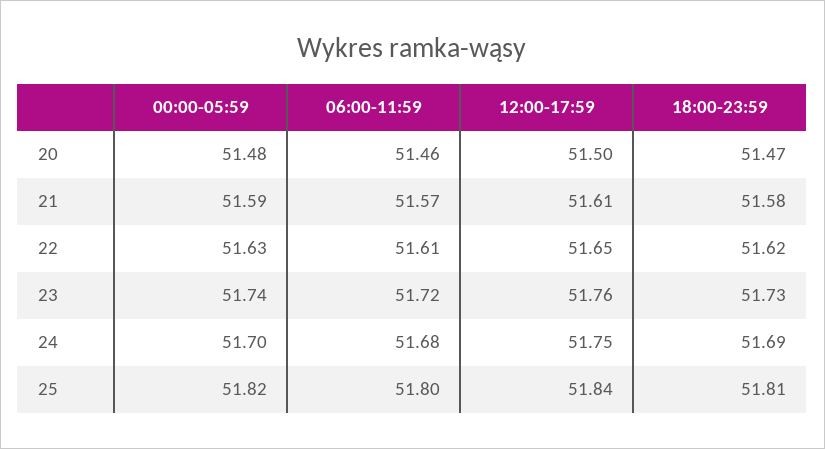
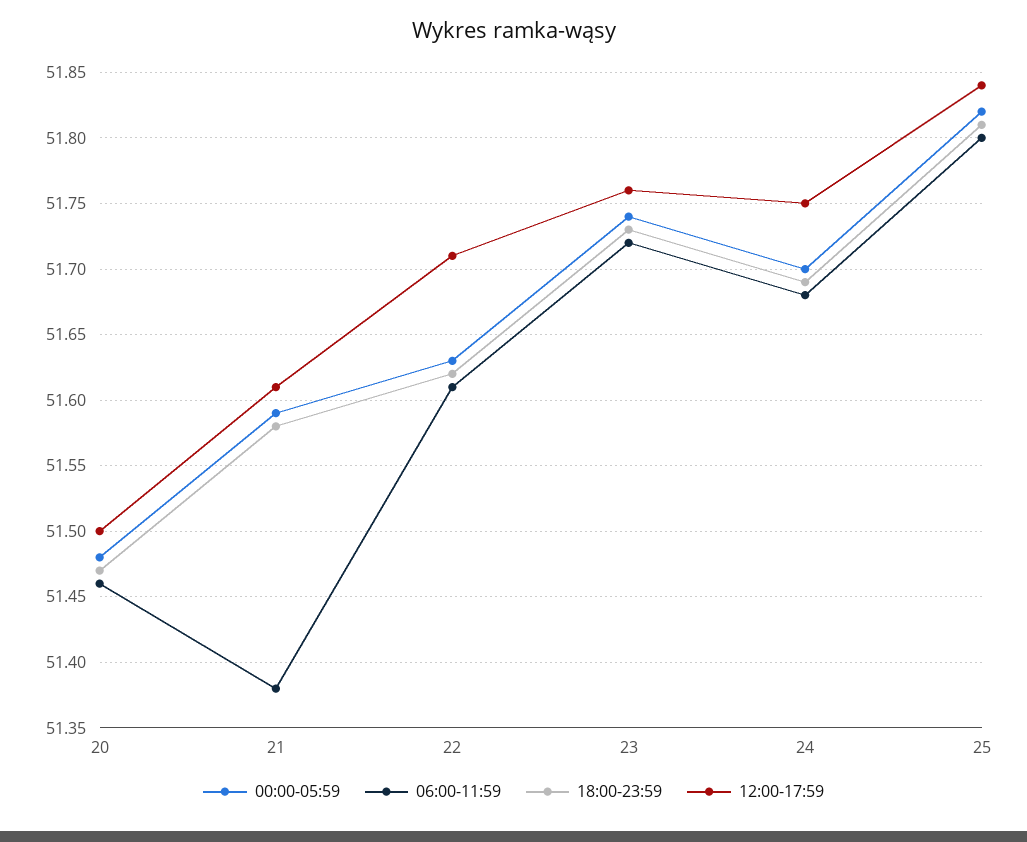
06:00-11:59, 21: 51.57 -> 51.38
12:00-17:59, 22: 51.65 -> 51.71

